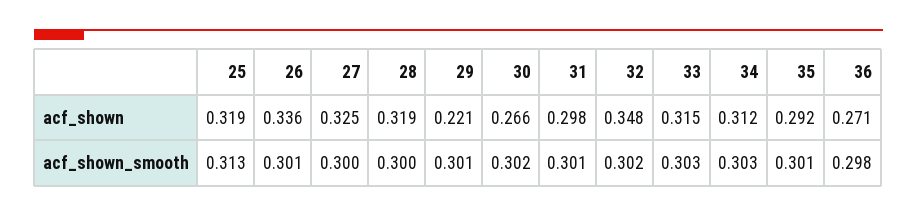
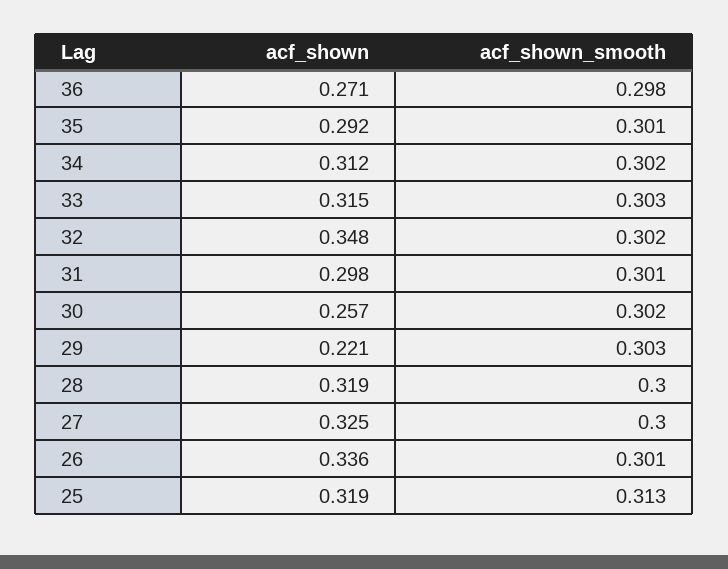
30, acf_shown: 0.266 -> 0.257
29, acf_shown_smooth: 0.301 -> 0.303
34, acf_shown_smooth: 0.303 -> 0.302

